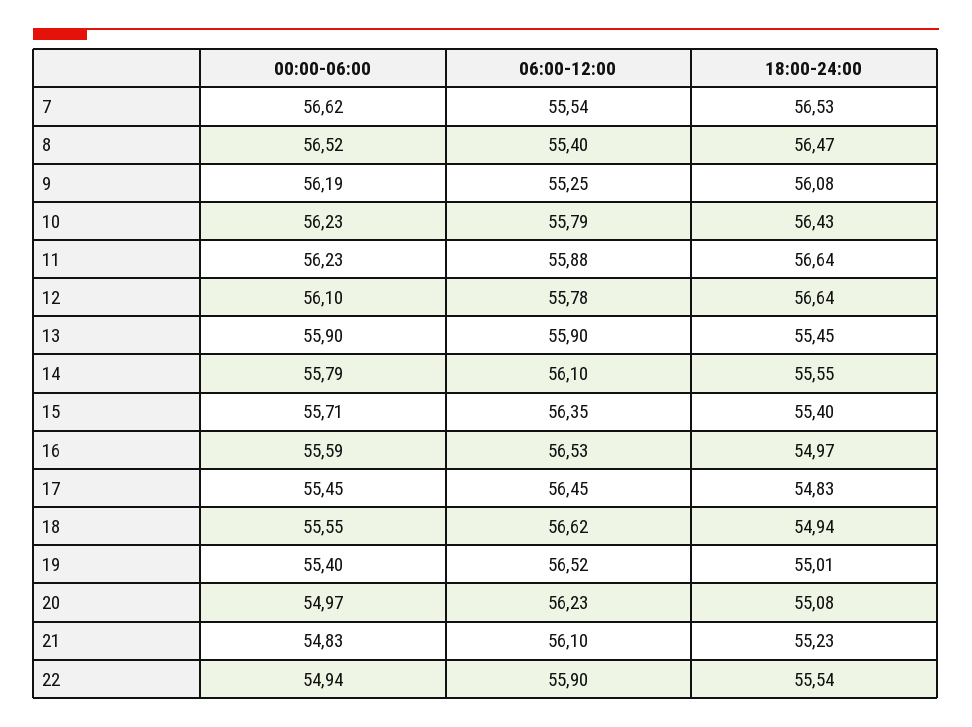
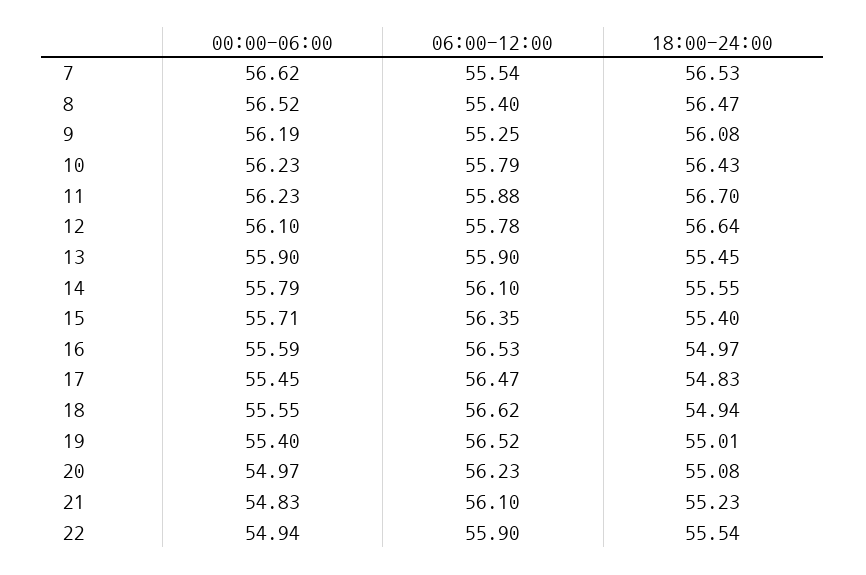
18:00-24:00, 11: 56.64 -> 56.7
06:00-12:00, 17: 56.45 -> 56.47

